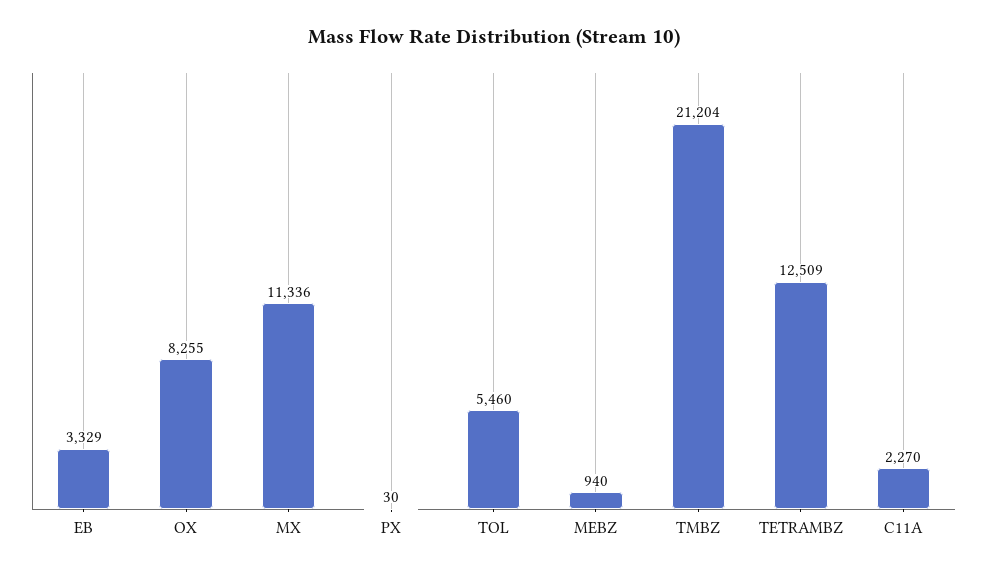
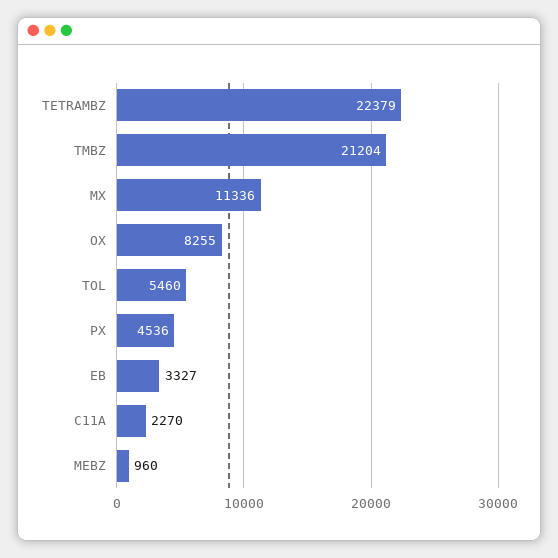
EB: 3329 -> 3327
PX: 30 -> 4536
MEBZ: 940 -> 960
TETRAMBZ: 12509 -> 22379

